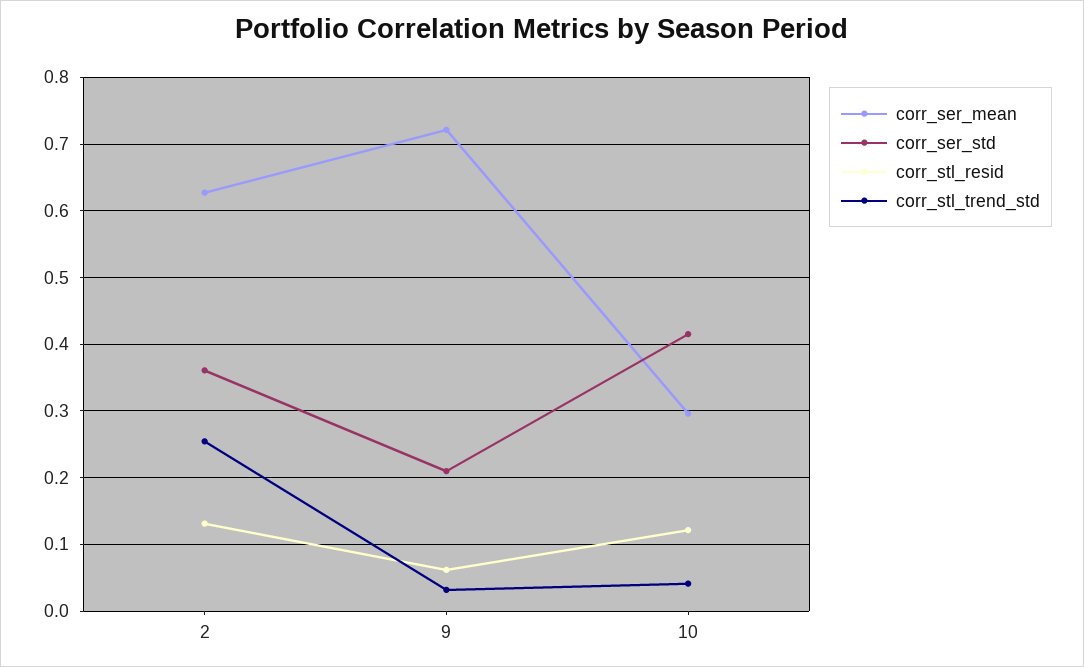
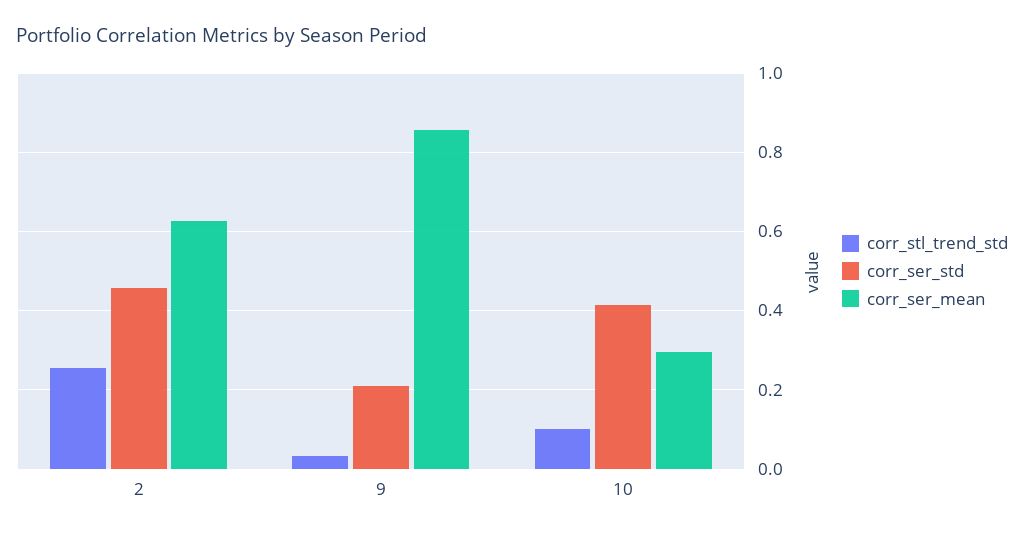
corr_ser_std, 2: 0.36 -> 0.46
corr_stl_resid, 2: 0.13 -> none
corr_ser_mean, 9: 0.72 -> 0.86
corr_stl_resid, 9: 0.06 -> none
corr_stl_resid, 10: 0.12 -> none
corr_stl_trend_std, 10: 0.04 -> 0.1

